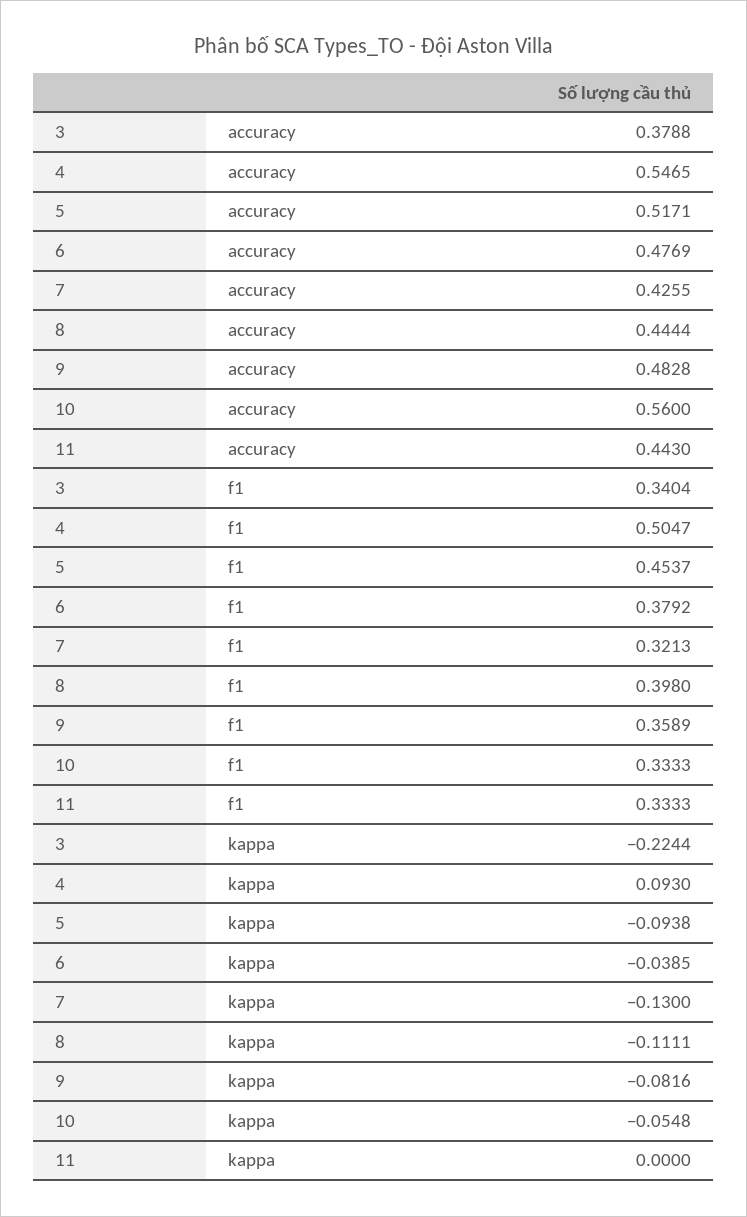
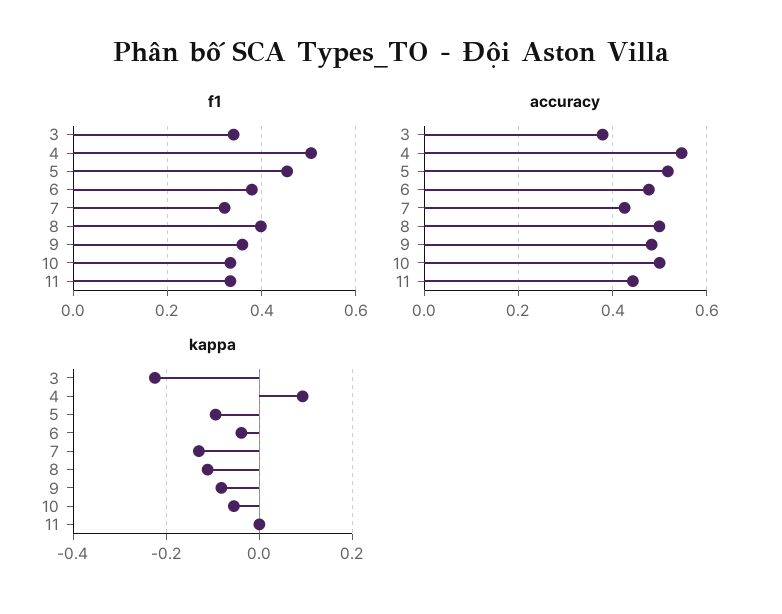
accuracy, 8: 0.4444 -> 0.5
accuracy, 10: 0.56 -> 0.5

